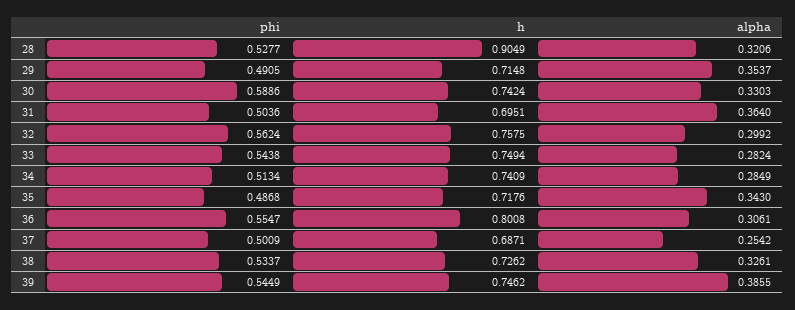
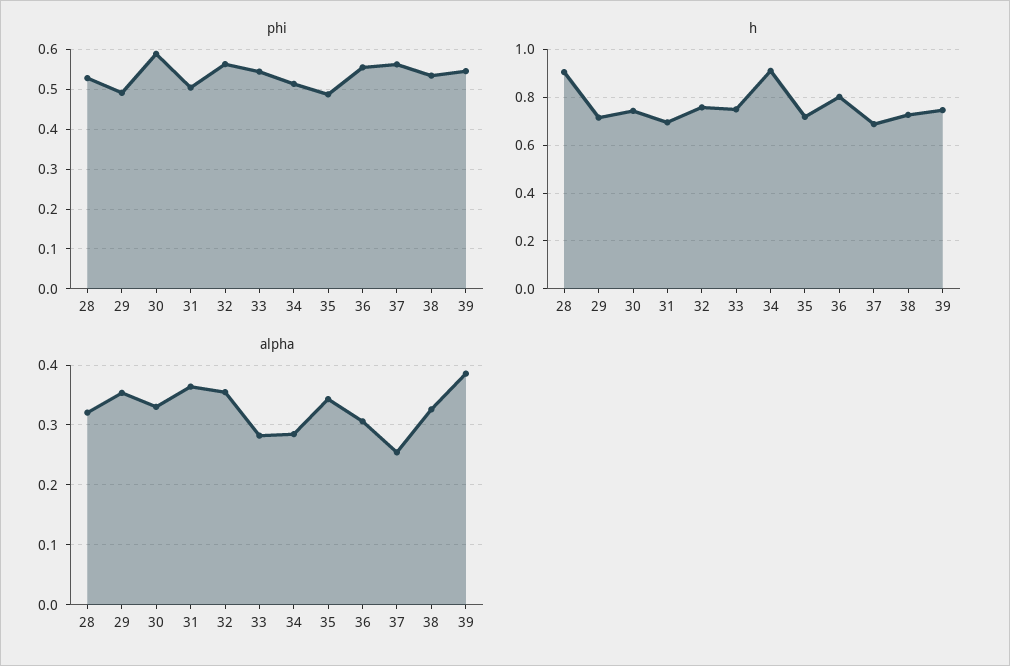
alpha, 32: 0.2992 -> 0.36
h, 34: 0.7409 -> 0.9
phi, 37: 0.5009 -> 0.56

